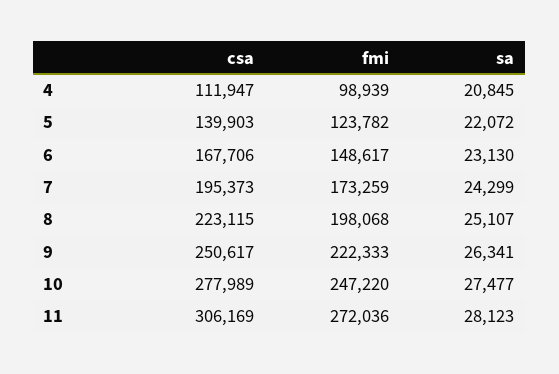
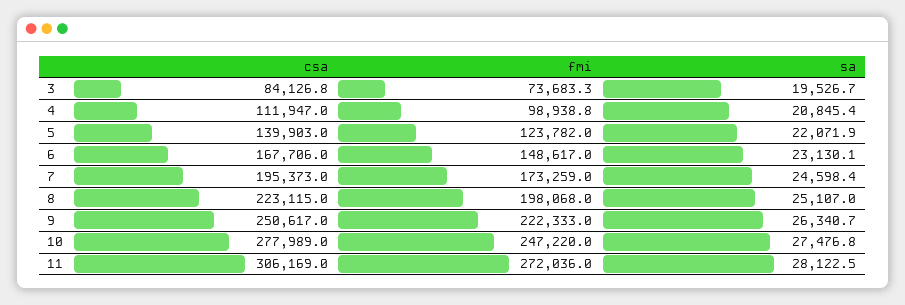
sa, 7: 24299 -> 24598.4
csa, 3: none -> 84126.8
fmi, 3: none -> 73683.3
sa, 3: none -> 19526.7

